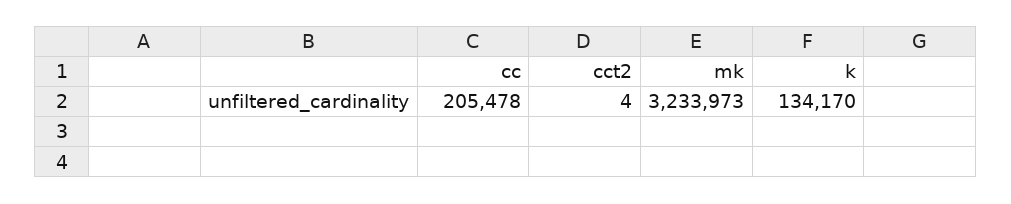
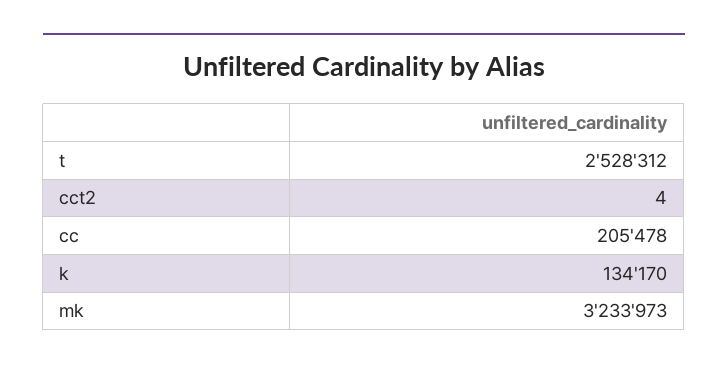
t: none -> 2528312

